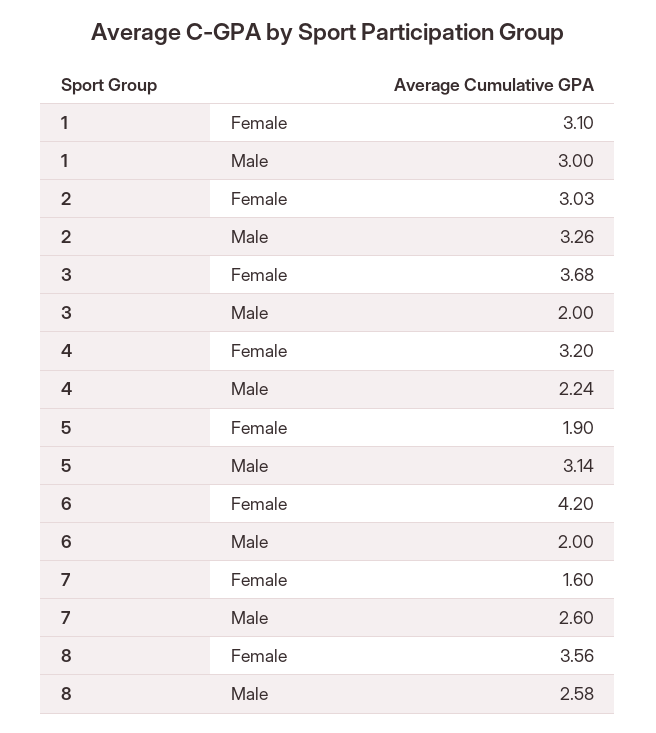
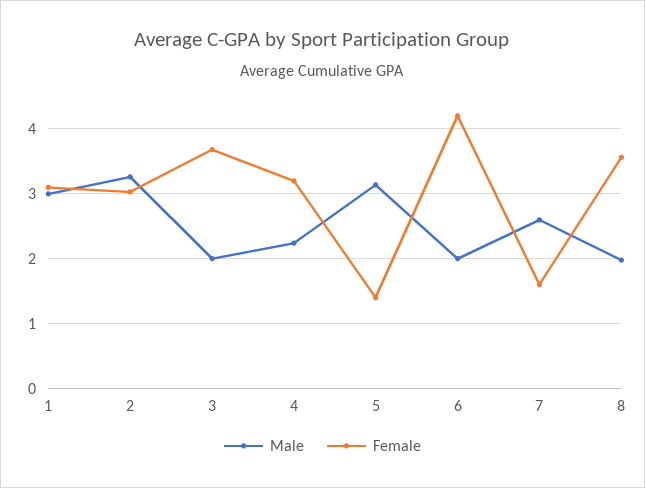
Female, 5: 1.9 -> 1.4
Male, 8: 2.58 -> 2

